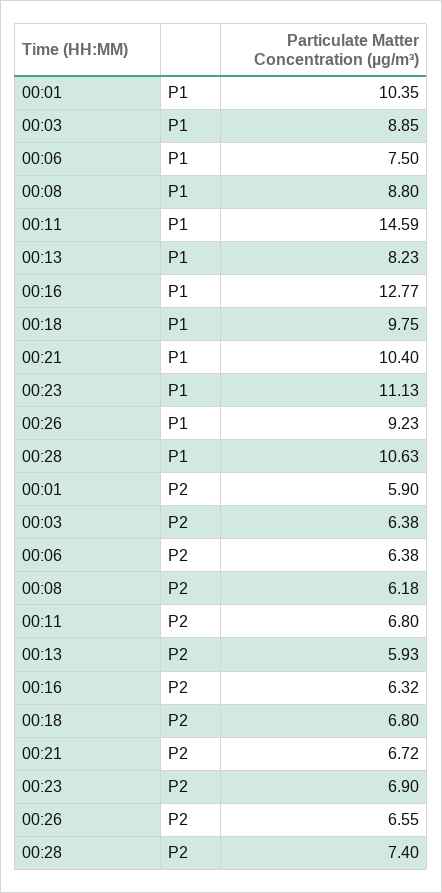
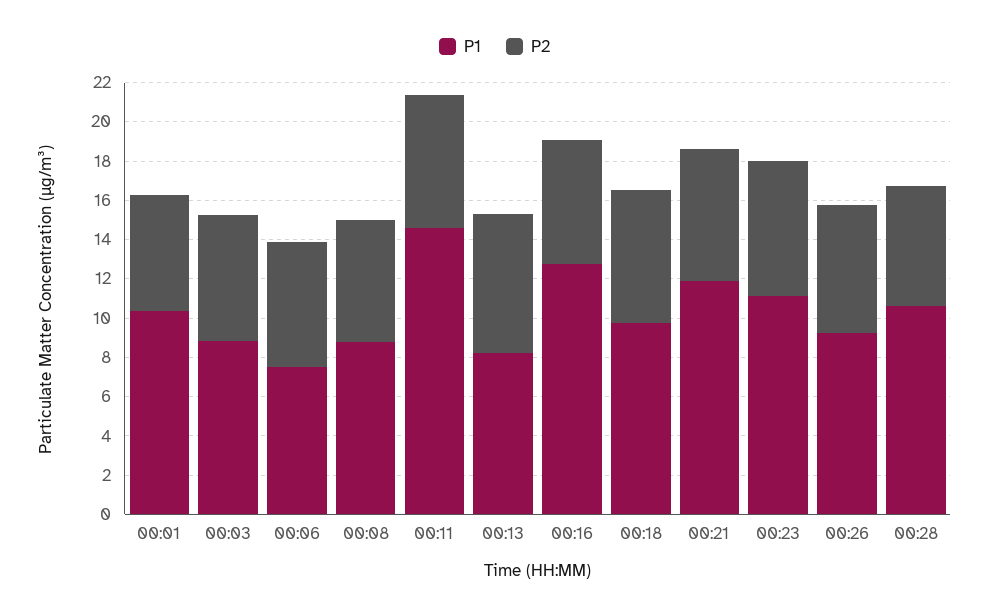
P1, 00:21: 10.4 -> 12
P2, 00:13: 5.93 -> 7
P2, 00:28: 7.4 -> 6

